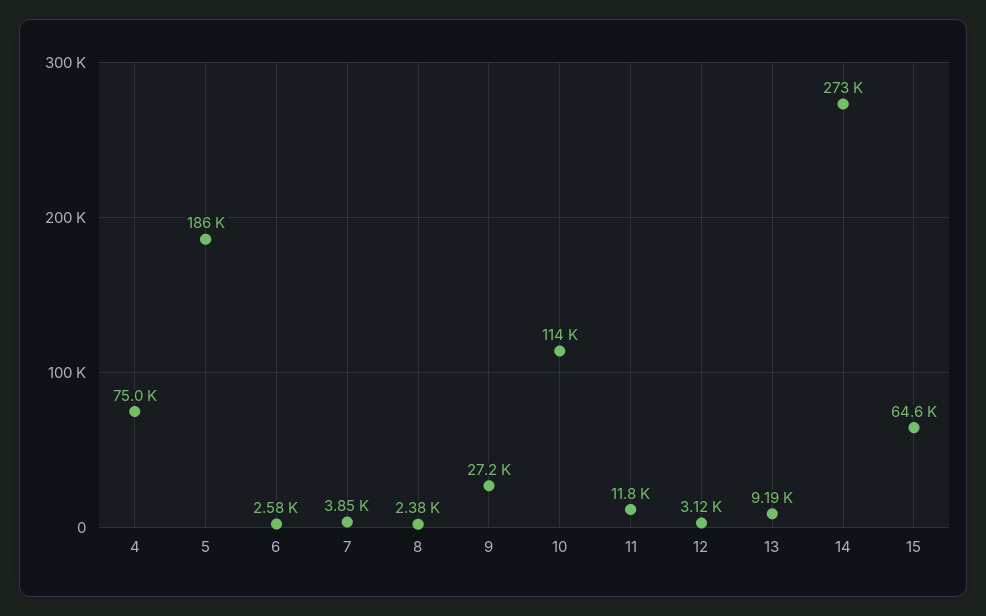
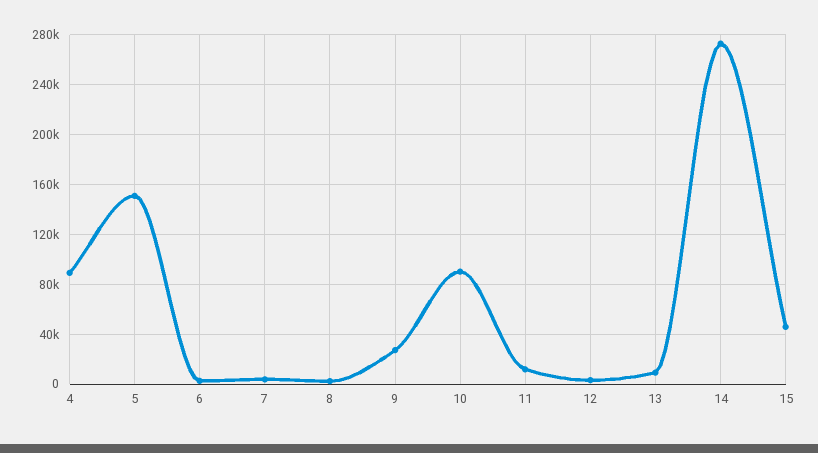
4: 75000 -> 90000
5: 186000 -> 150000
10: 114000 -> 90000
15: 64600 -> 45000

